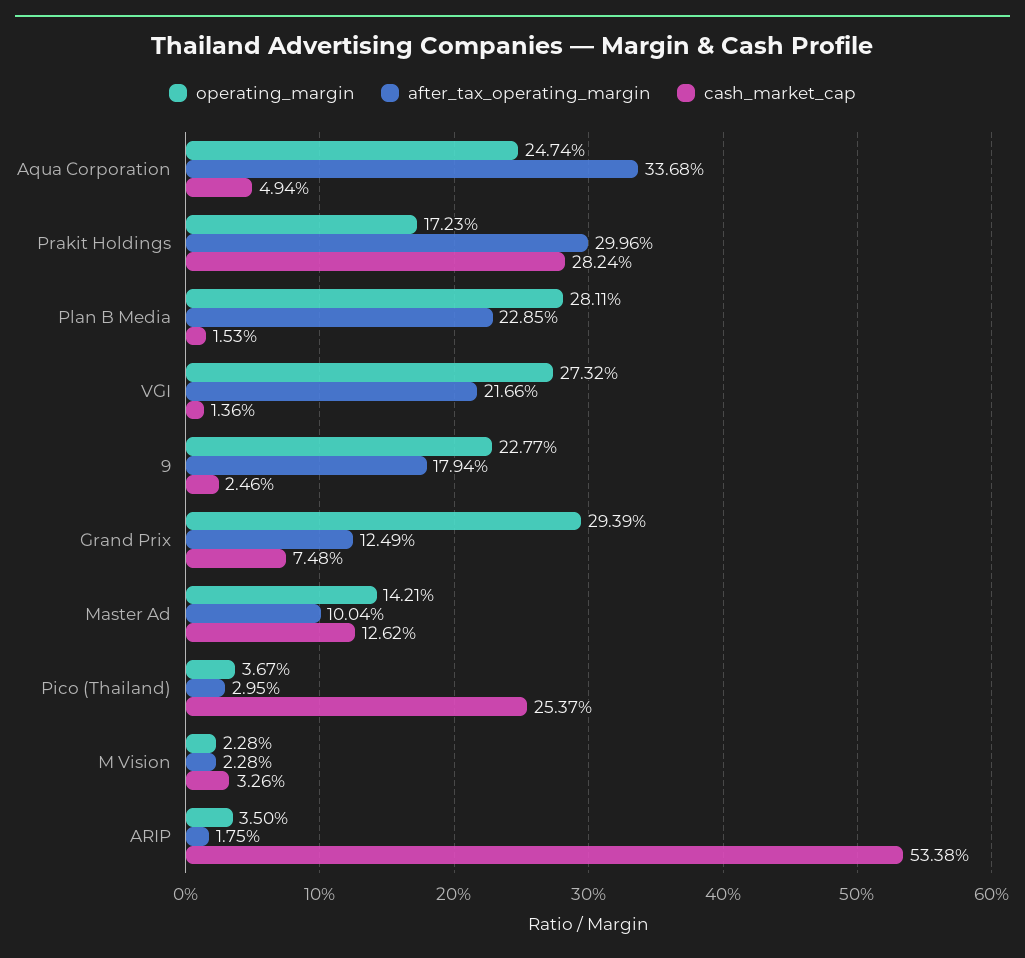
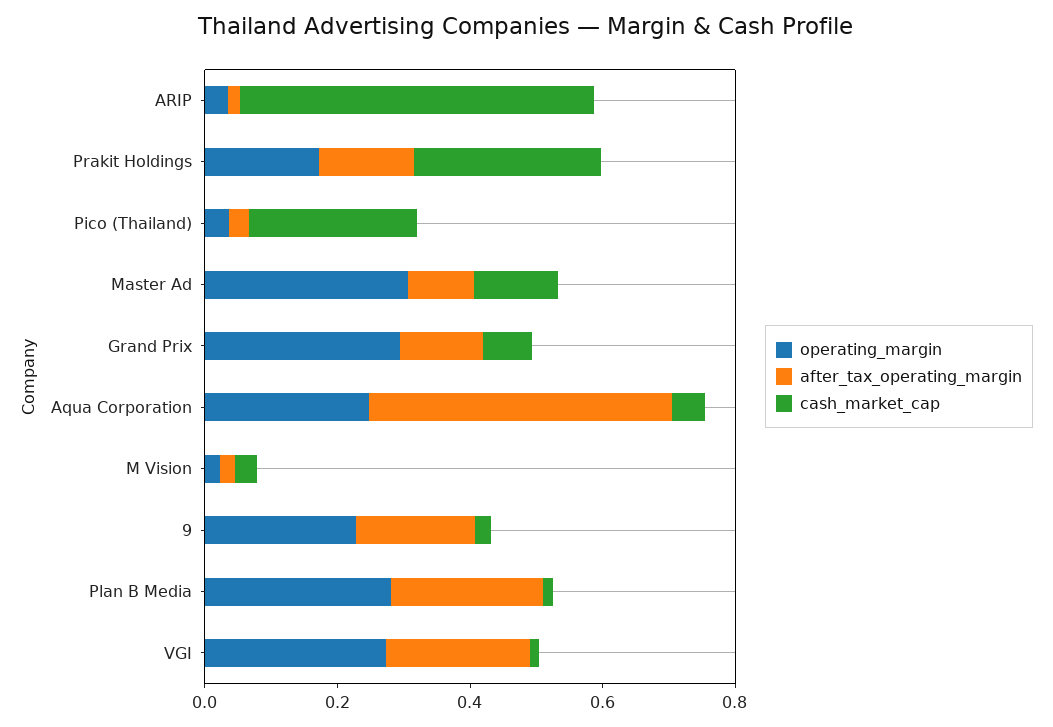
after_tax_operating_margin, Aqua Corporation: 0.3368 -> 0.45
after_tax_operating_margin, Prakit Holdings: 0.2996 -> 0.15
operating_margin, Master Ad: 0.1421 -> 0.3

